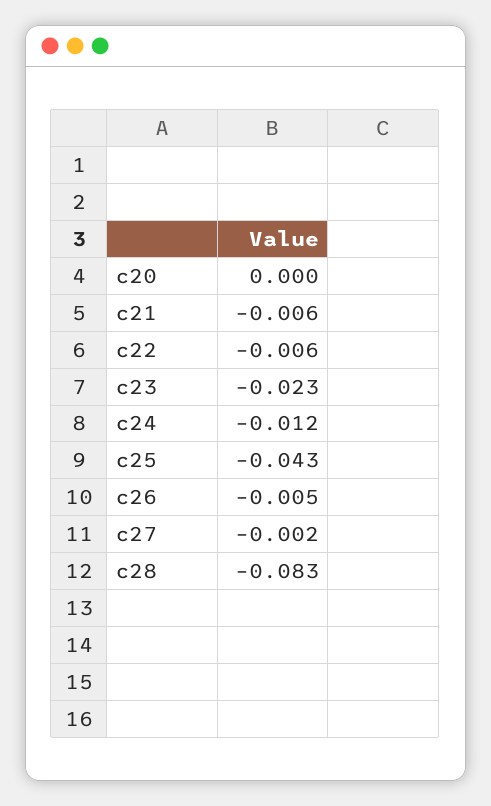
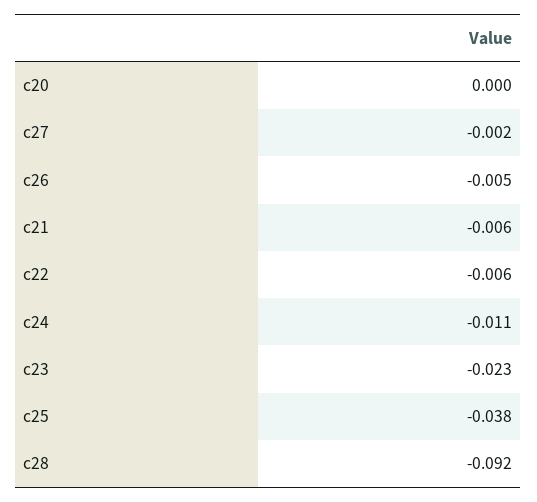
c24: -0.012 -> -0.011
c25: -0.043 -> -0.038
c28: -0.083 -> -0.092

